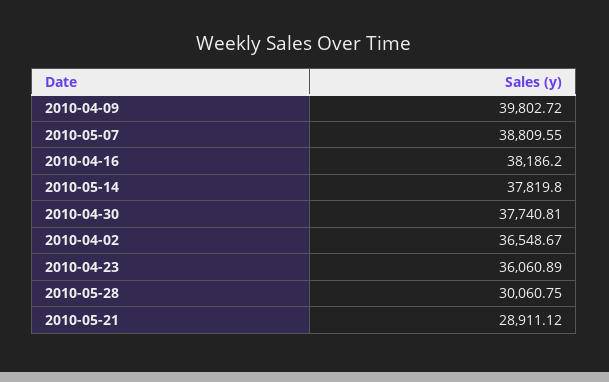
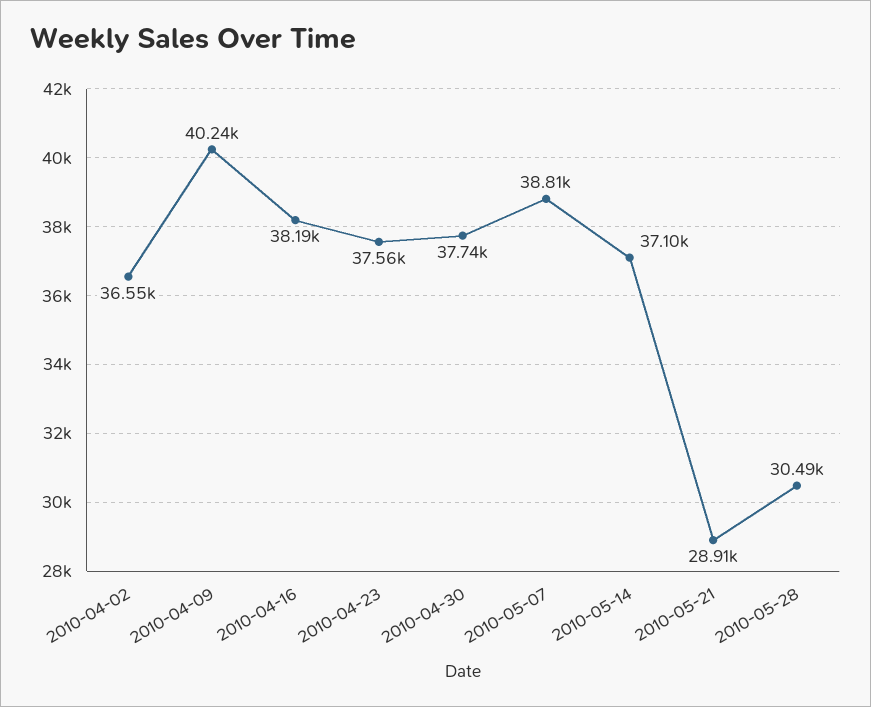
2010-04-09: 39802.72 -> 40240
2010-05-14: 37819.8 -> 37100
2010-04-23: 36060.89 -> 37560
2010-05-28: 30060.75 -> 30490

